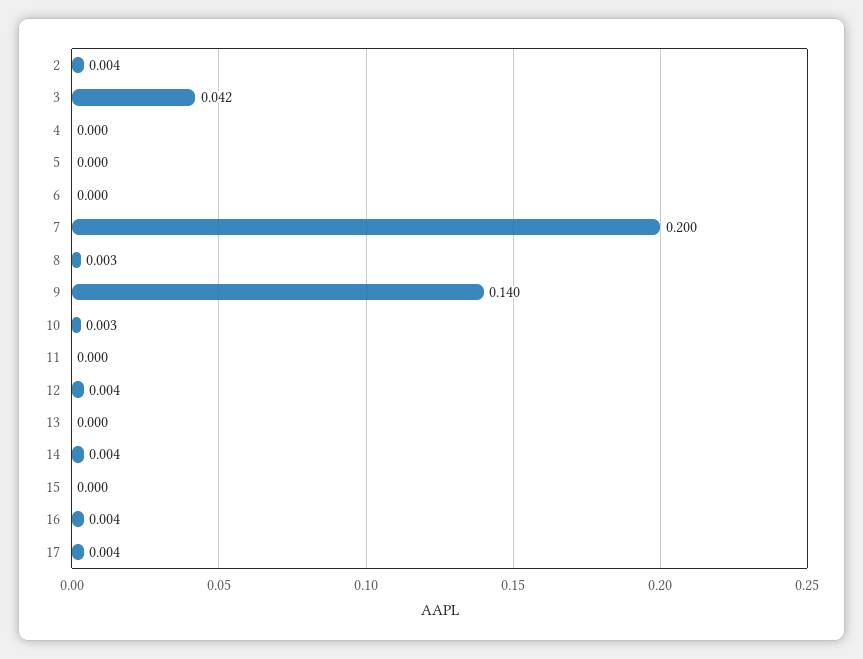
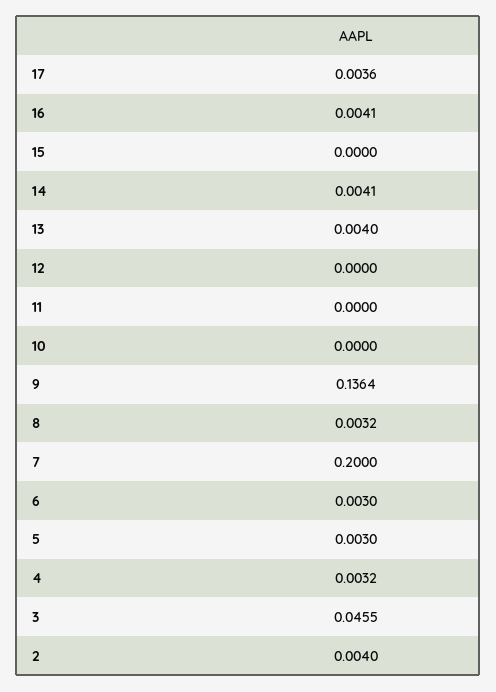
3: 0.042 -> 0.0455
4: 0 -> 0.0032
5: 0 -> 0.003
6: 0 -> 0.003
9: 0.14 -> 0.1364
10: 0.003 -> 0
12: 0.004 -> 0
13: 0 -> 0.004

